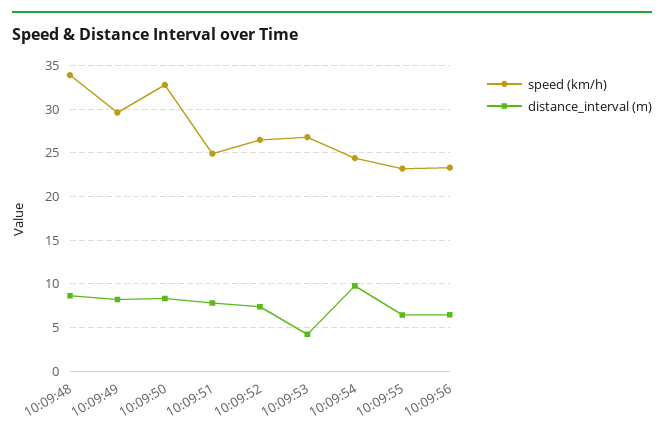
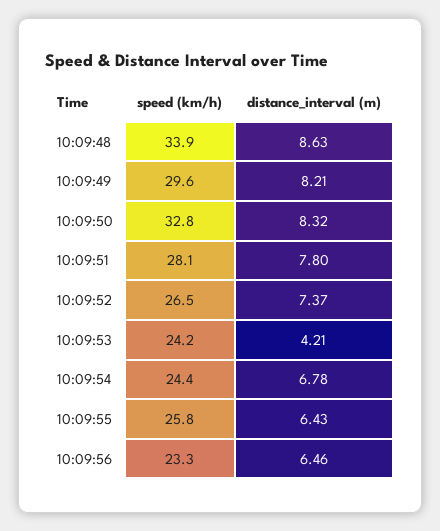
speed (km/h), 10:09:51: 25 -> 28.1
speed (km/h), 10:09:53: 27 -> 24.2
distance_interval (m), 10:09:54: 10 -> 6.78
speed (km/h), 10:09:55: 23 -> 25.8

